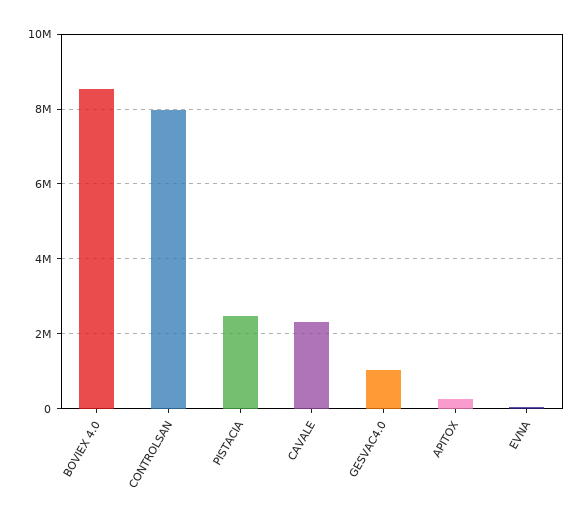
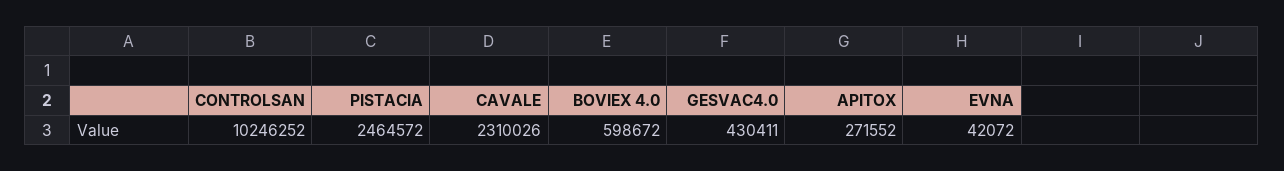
BOVIEX 4.0: 8600000 -> 598672
CONTROLSAN: 8000000 -> 10246252
GESVAC4.0: 1000000 -> 430411

